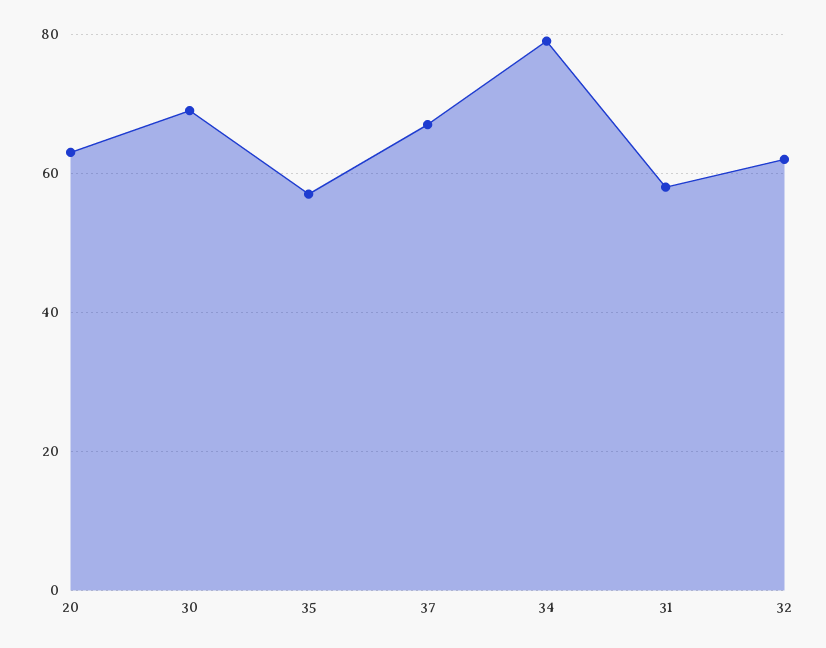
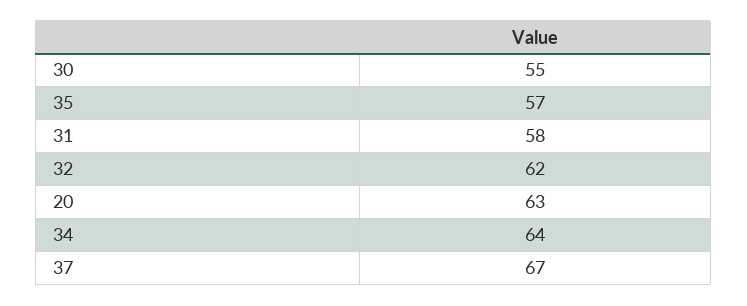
30: 70 -> 55
34: 80 -> 64

